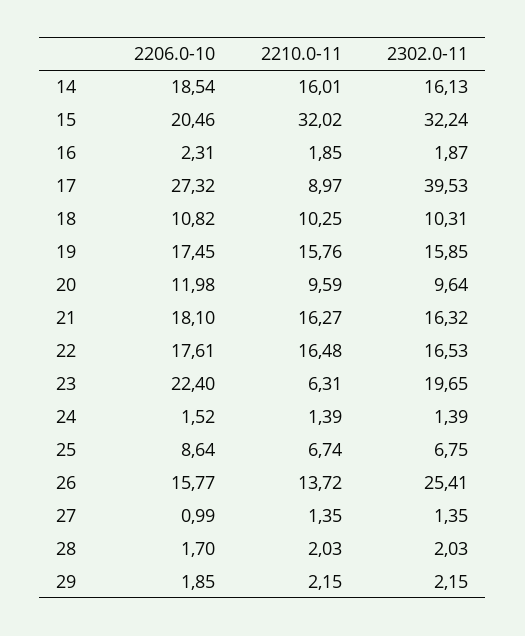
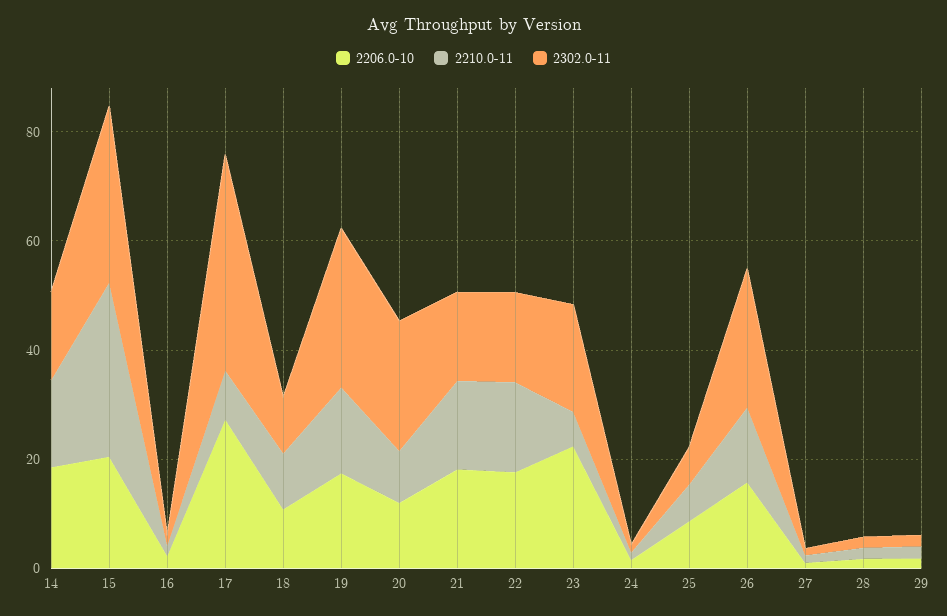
2302.0-11, 19: 15.85 -> 30
2302.0-11, 20: 9.64 -> 25

